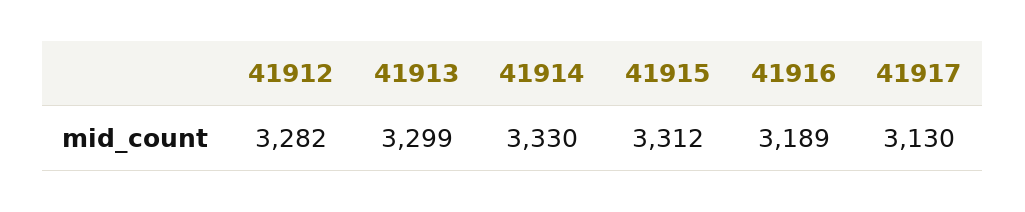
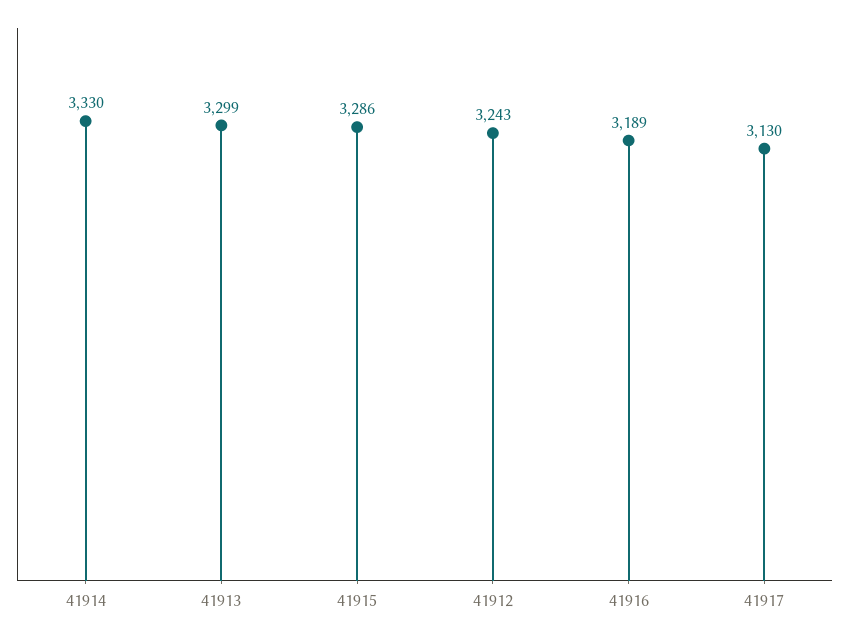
41912: 3282 -> 3243
41915: 3312 -> 3286

